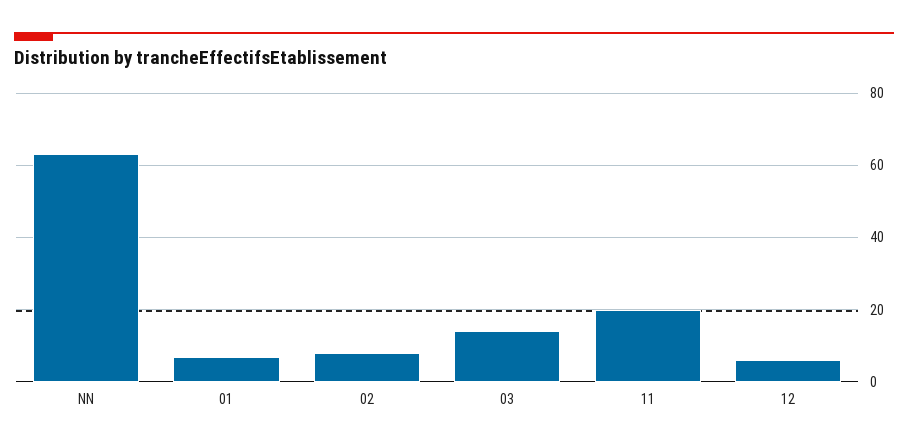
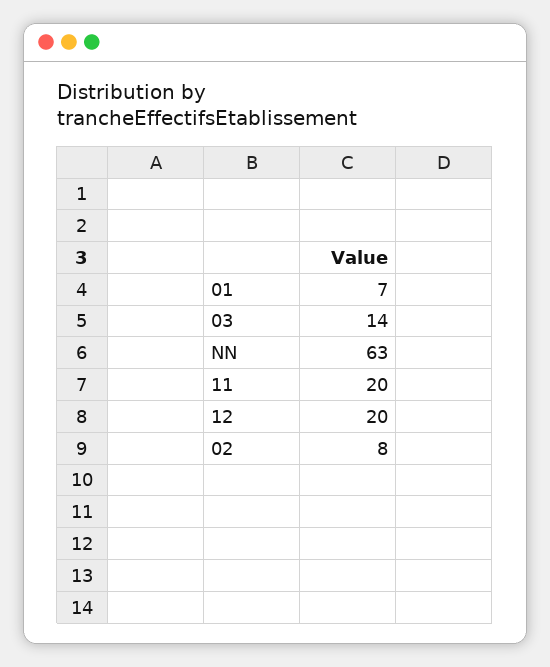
12: 5 -> 20

